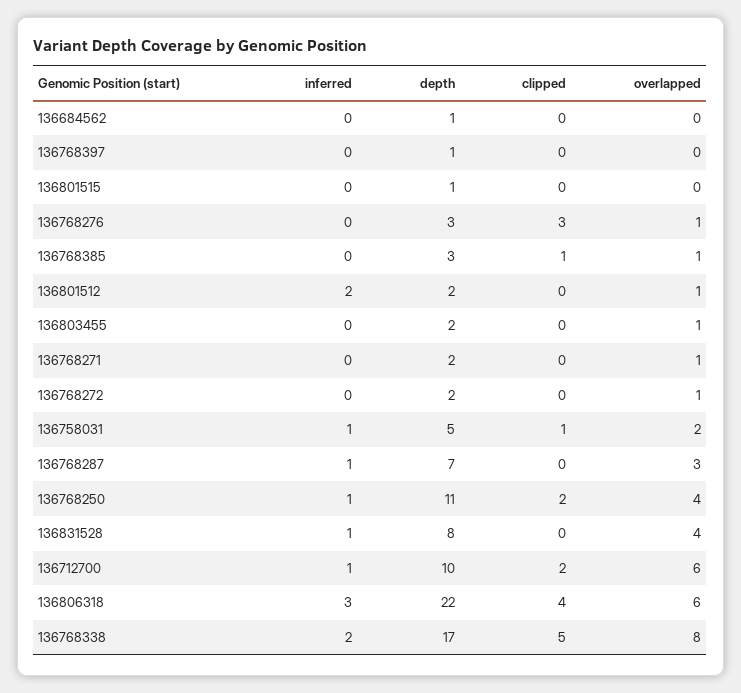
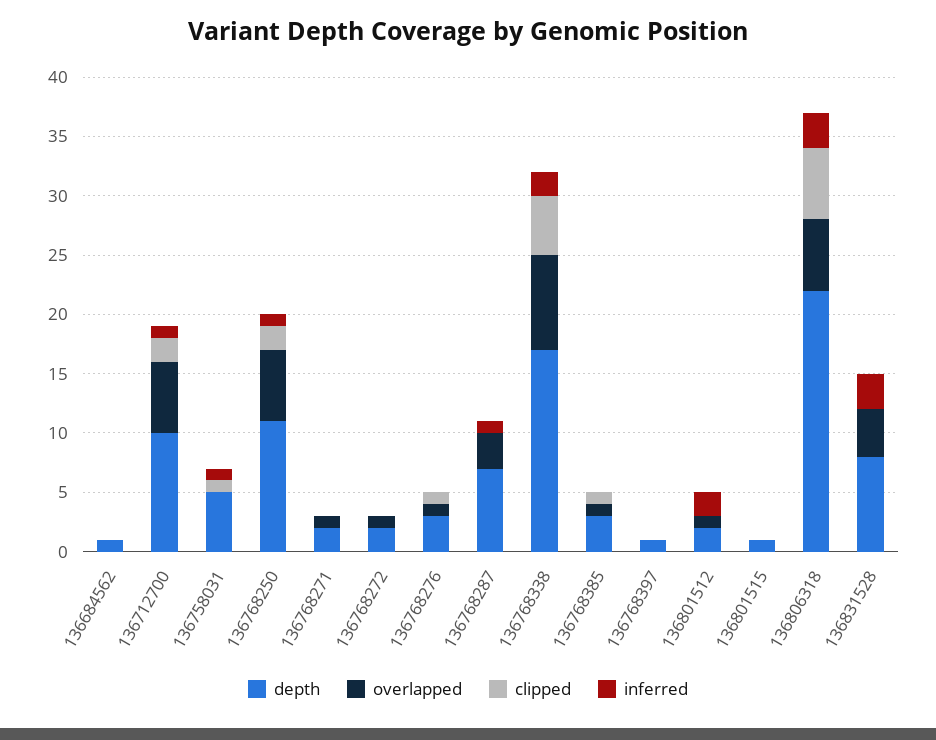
clipped, 136768276: 3 -> 1
inferred, 136803455: 0 -> none
depth, 136803455: 2 -> none
clipped, 136803455: 0 -> none
overlapped, 136803455: 1 -> none
overlapped, 136758031: 2 -> 0
overlapped, 136768250: 4 -> 6
inferred, 136831528: 1 -> 3
clipped, 136806318: 4 -> 6

